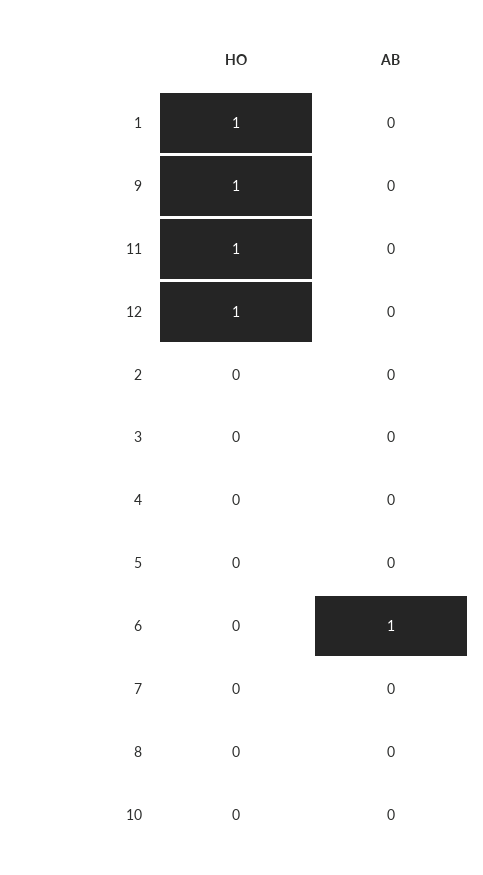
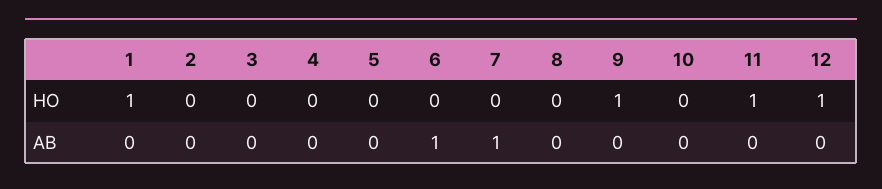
AB, 7: 0 -> 1

